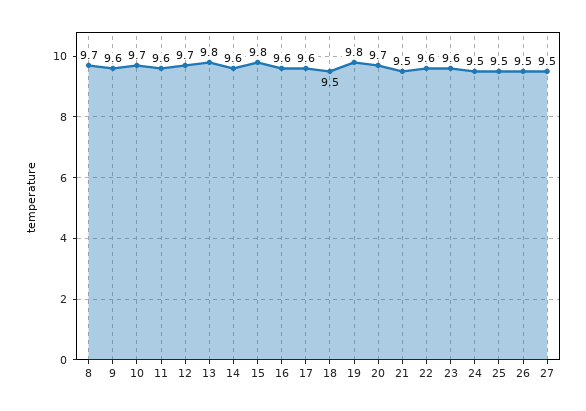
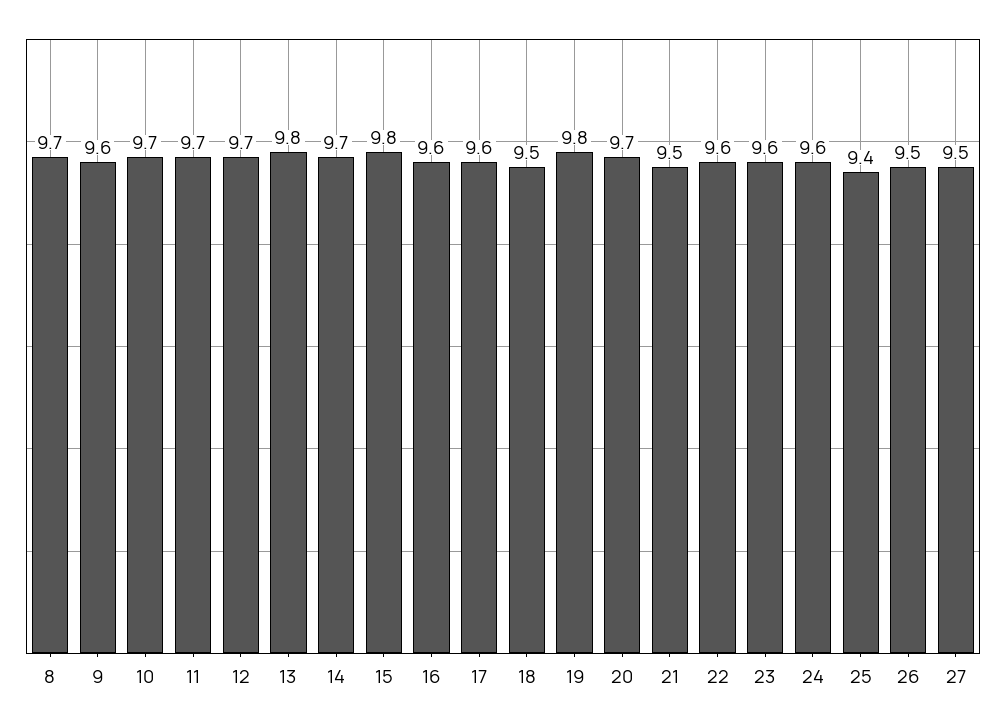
11: 9.6 -> 9.7
14: 9.6 -> 9.7
24: 9.5 -> 9.6
25: 9.5 -> 9.4

